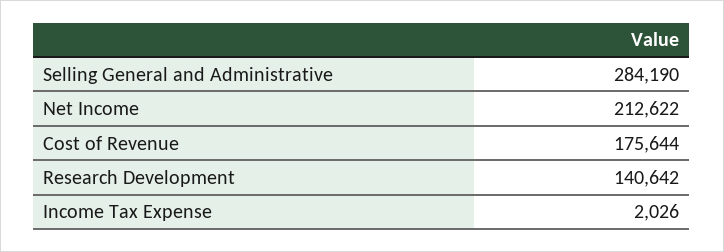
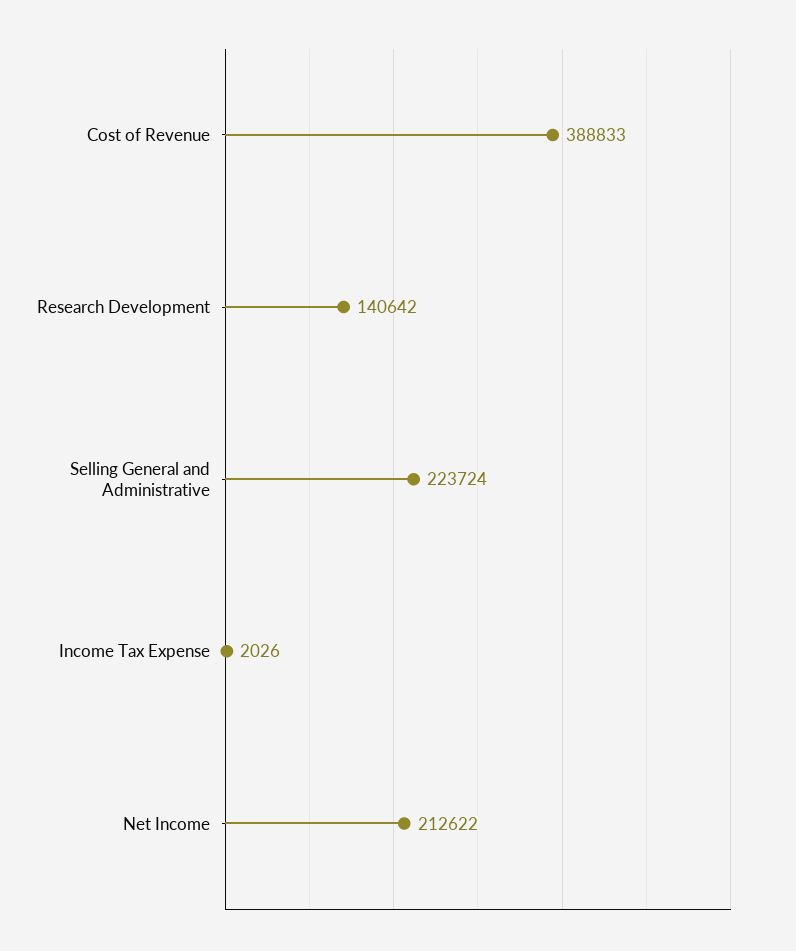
Selling General and Administrative: 284190 -> 223724
Cost of Revenue: 175644 -> 388833

